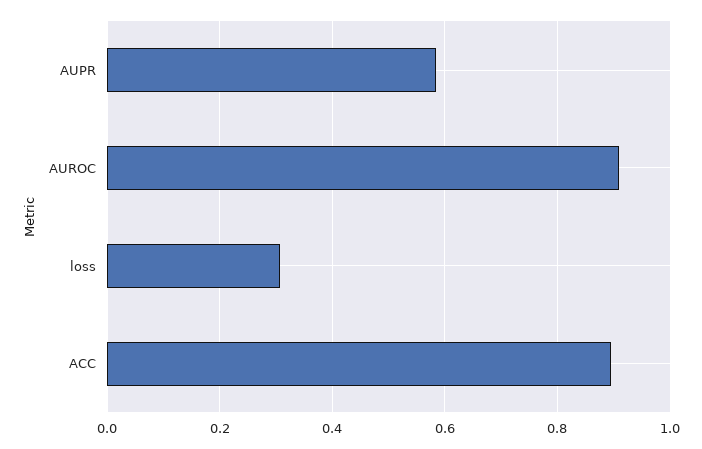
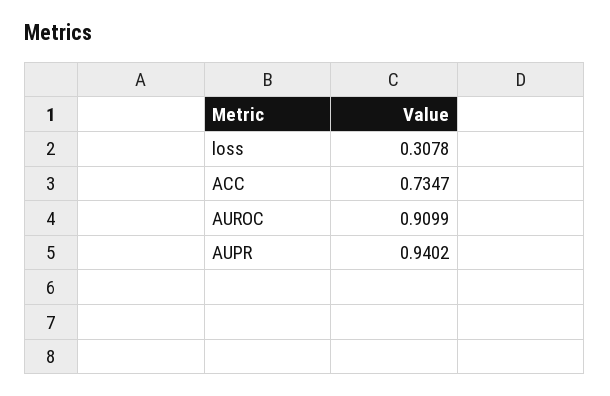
AUPR: 0.58 -> 0.9402
ACC: 0.9 -> 0.7347

